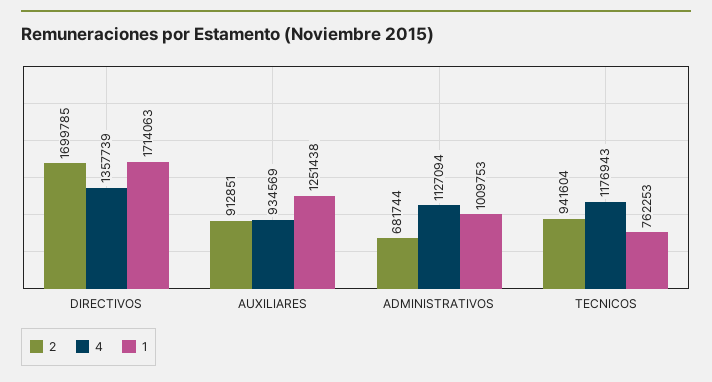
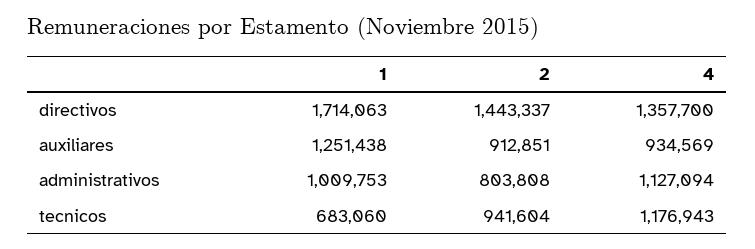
2, DIRECTIVOS: 1699785 -> 1443337
4, DIRECTIVOS: 1357739 -> 1357700
2, ADMINISTRATIVOS: 681744 -> 803808
1, TECNICOS: 762253 -> 683060

